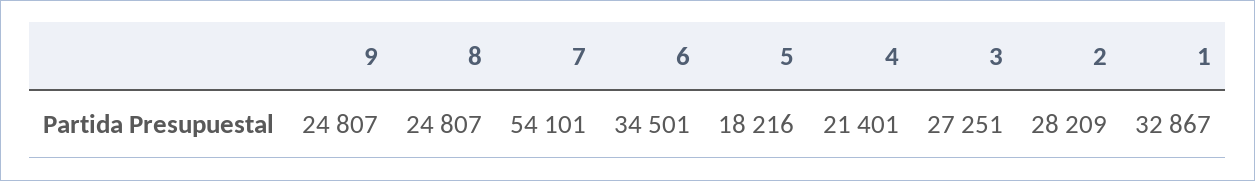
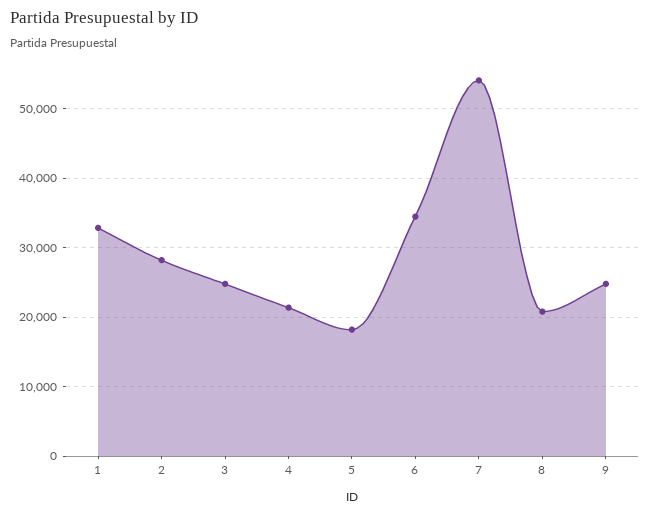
8: 24807 -> 21000
3: 27251 -> 25000

